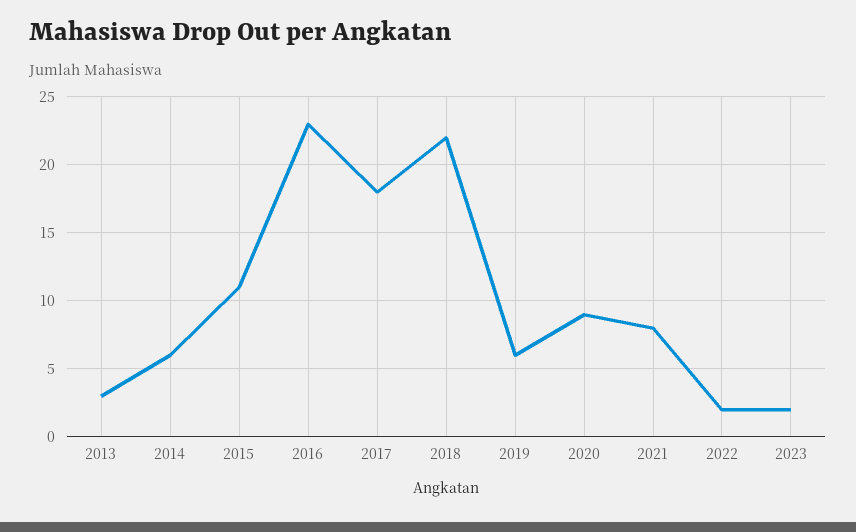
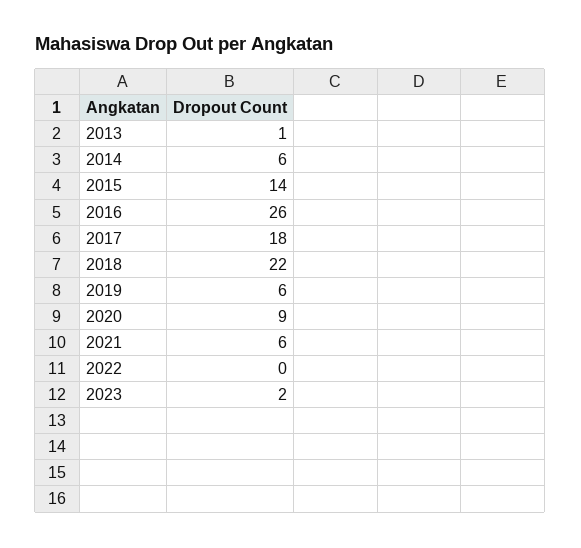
2013: 3 -> 1
2015: 11 -> 14
2016: 23 -> 26
2021: 8 -> 6
2022: 2 -> 0

